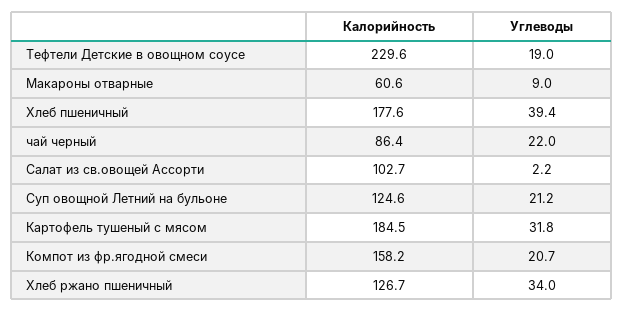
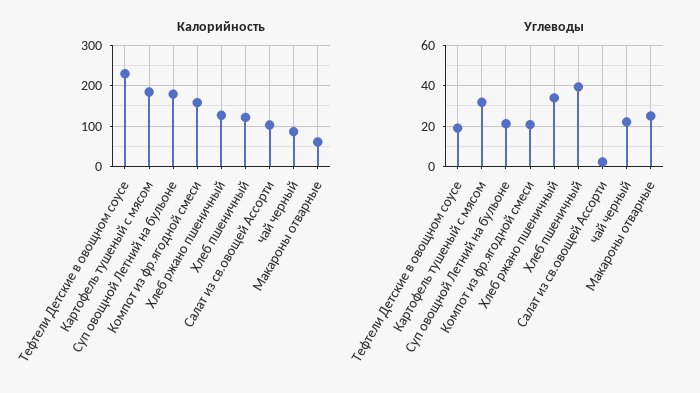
Углеводы, Макароны отварные: 9 -> 25
Калорийность, Хлеб пшеничный: 177.6 -> 120
Калорийность, Суп овощной Летний на бульоне: 124.6 -> 180

